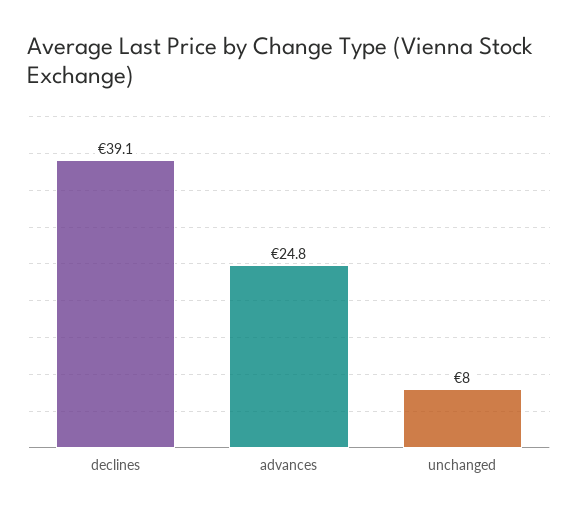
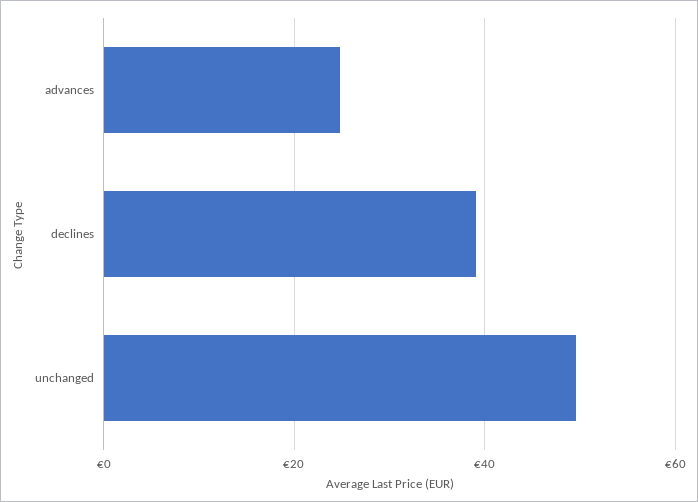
unchanged: 8 -> 50

